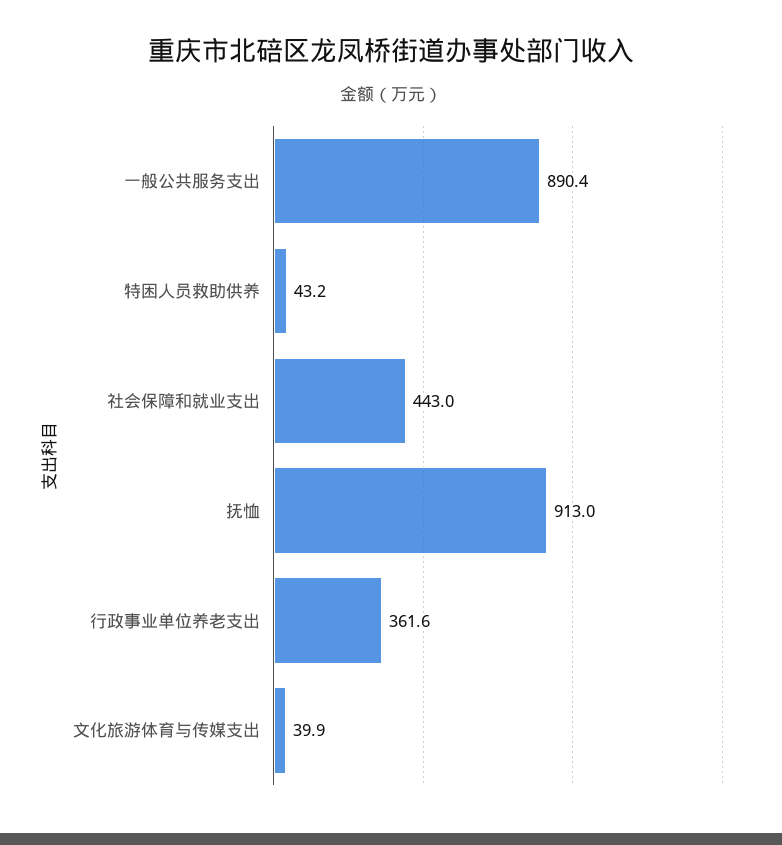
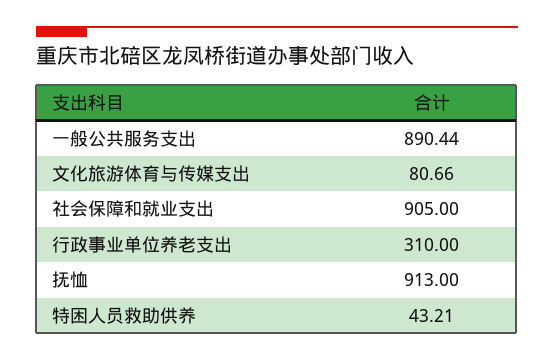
社会保障和就业支出: 443 -> 905
行政事业单位养老支出: 361.6 -> 310
文化旅游体育与传媒支出: 39.9 -> 80.66

